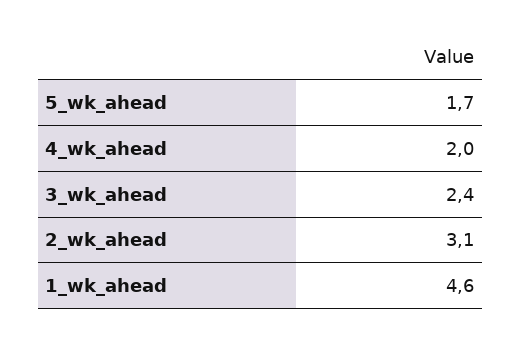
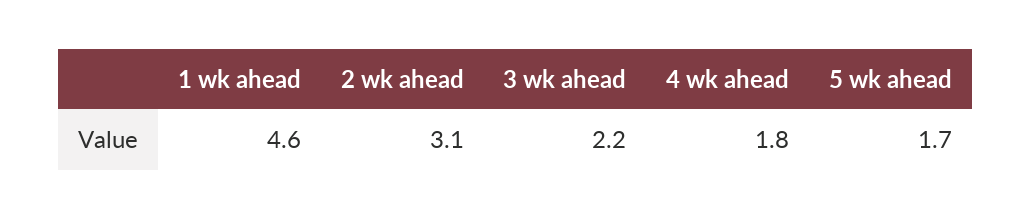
4_wk_ahead: 2 -> 1.8
3_wk_ahead: 2.4 -> 2.2

